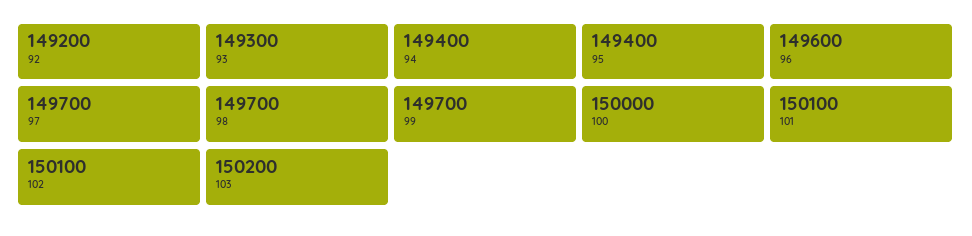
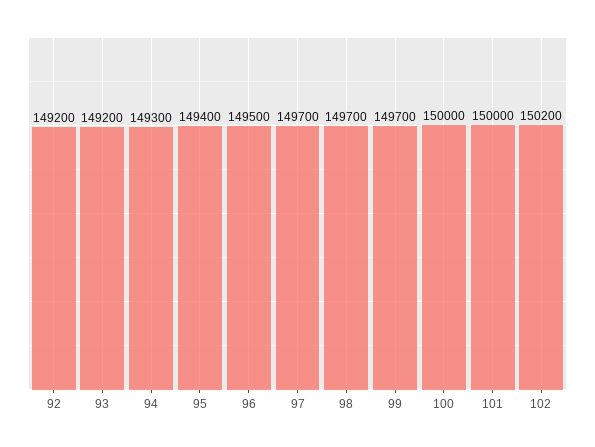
93: 149300 -> 149200
94: 149400 -> 149300
96: 149600 -> 149500
101: 150100 -> 150000
102: 150100 -> 150200
103: 150200 -> none

